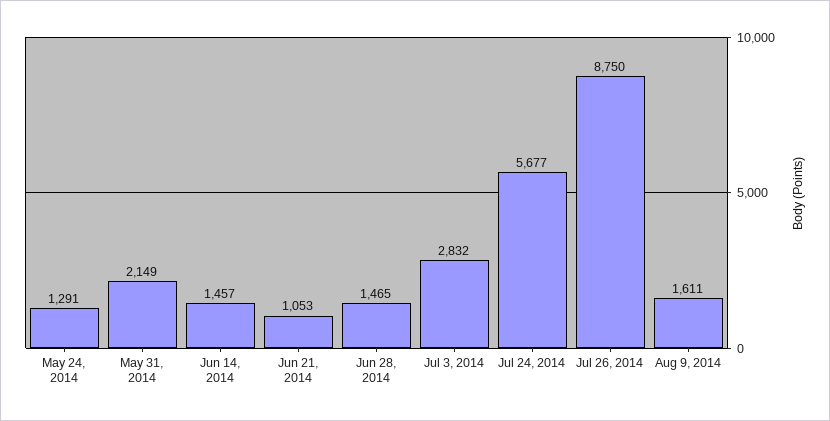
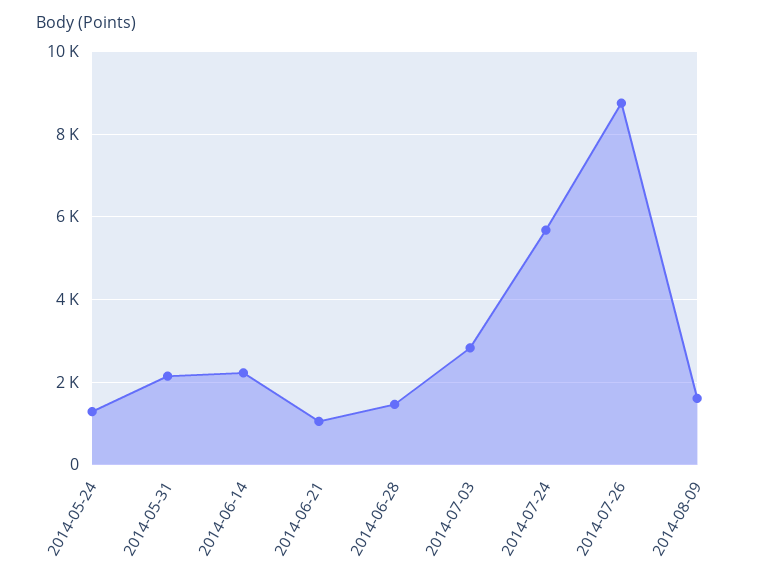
Jun 14, 2014: 1457 -> 2200

